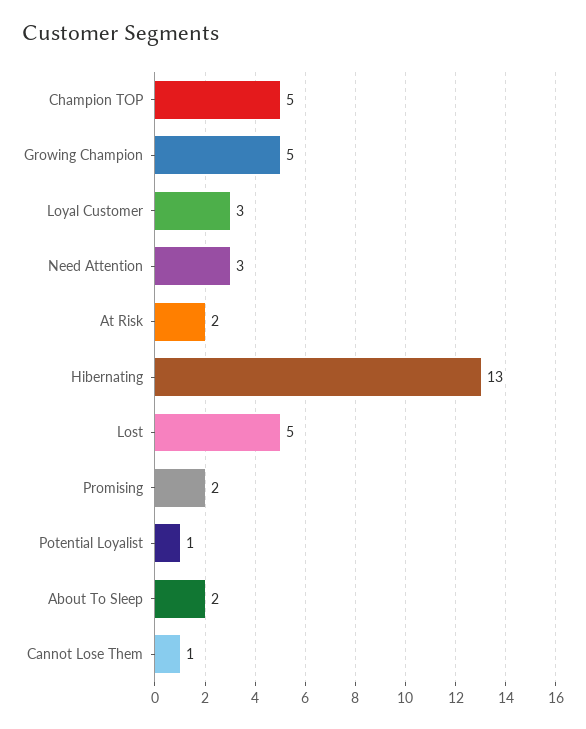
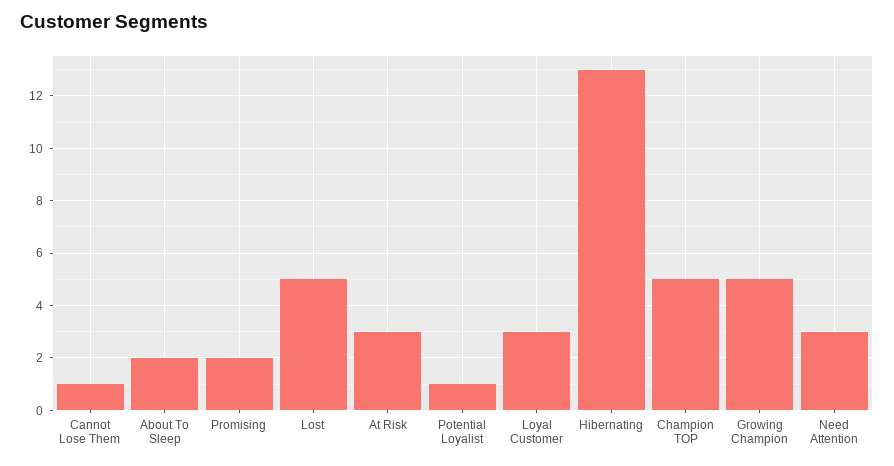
At Risk: 2 -> 3

